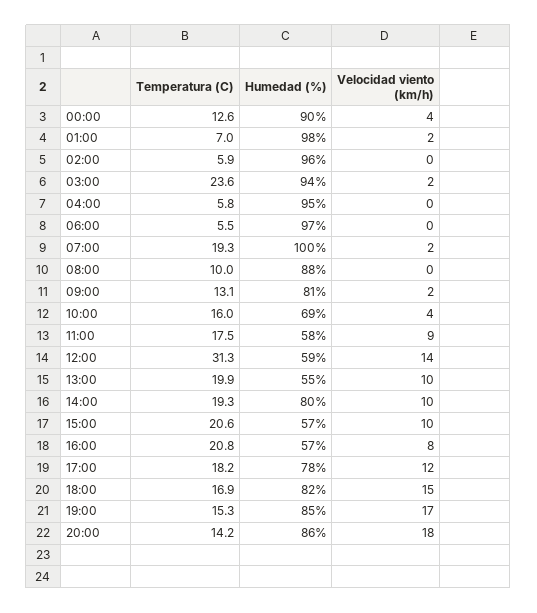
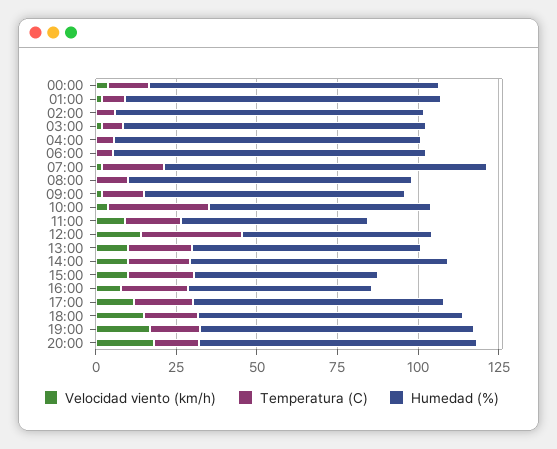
Temperatura (C), 03:00: 23.6 -> 5
Temperatura (C), 10:00: 16 -> 30
Humedad (%), 13:00: 55 -> 70

